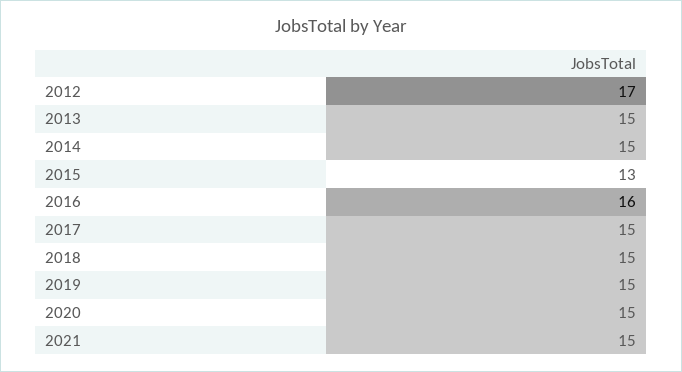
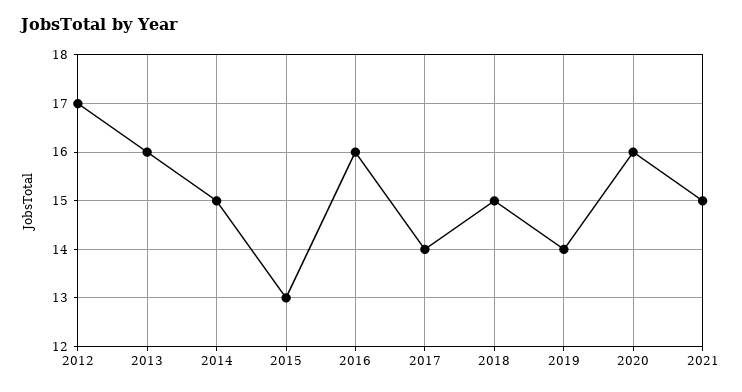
2013: 15 -> 16
2017: 15 -> 14
2019: 15 -> 14
2020: 15 -> 16

